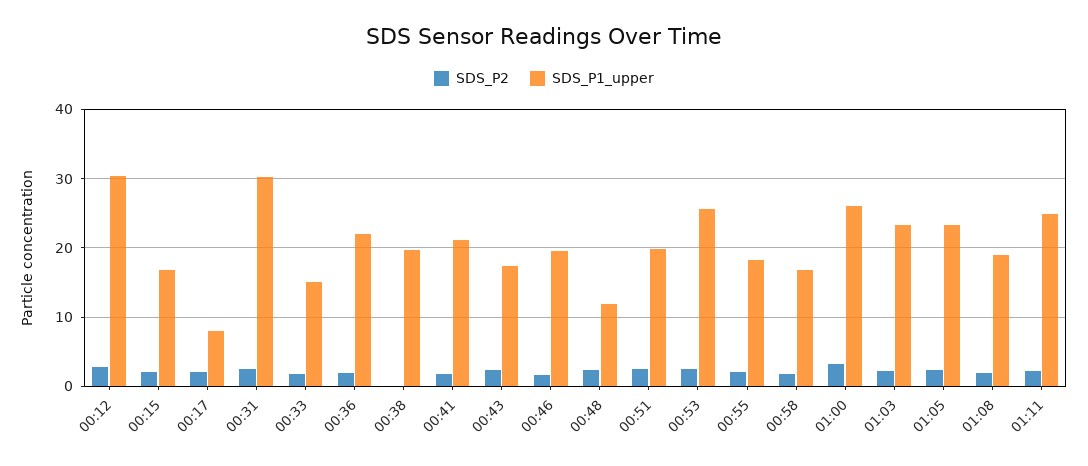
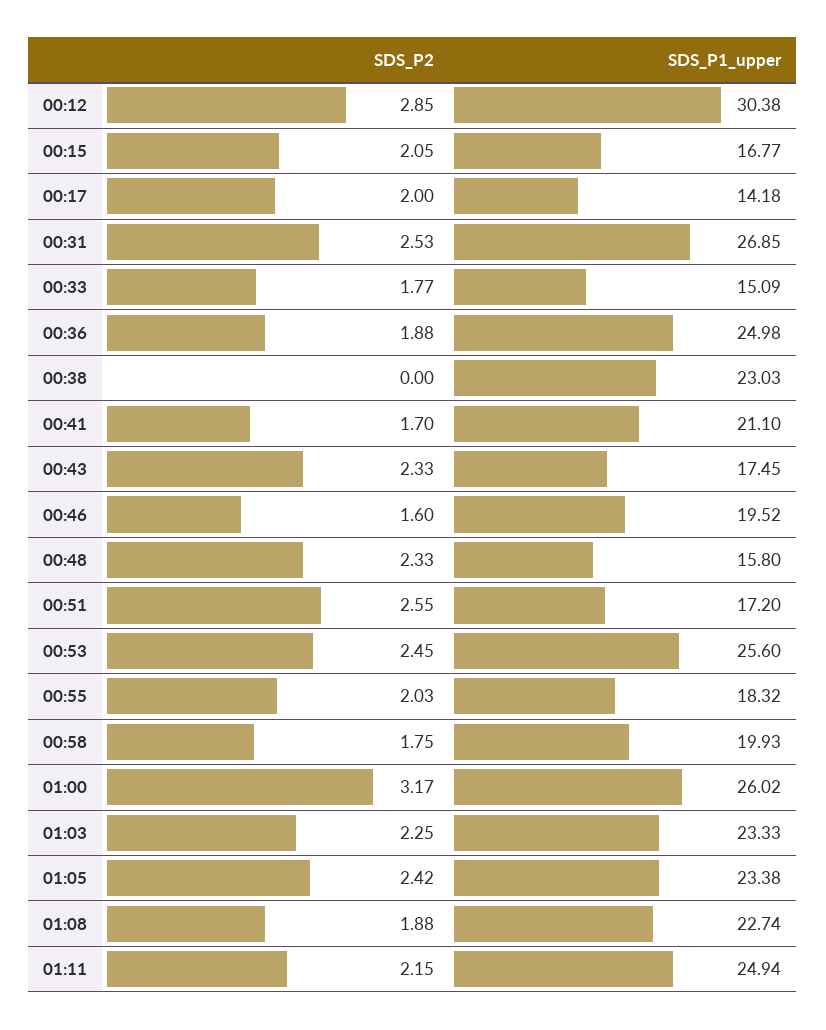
SDS_P1_upper, 00:17: 8 -> 14.18
SDS_P1_upper, 00:31: 30 -> 26.85
SDS_P1_upper, 00:36: 22 -> 24.98
SDS_P1_upper, 00:38: 20 -> 23.03
SDS_P1_upper, 00:48: 12 -> 15.8
SDS_P1_upper, 00:51: 20 -> 17.2
SDS_P1_upper, 00:58: 17 -> 19.93
SDS_P1_upper, 01:08: 19 -> 22.74

